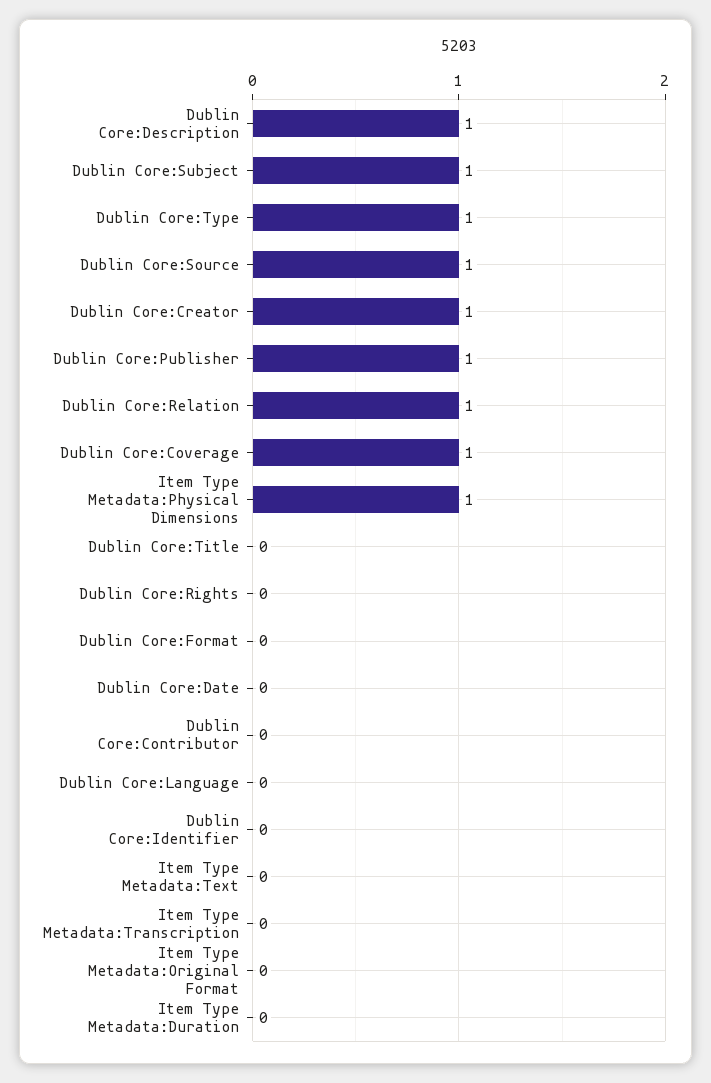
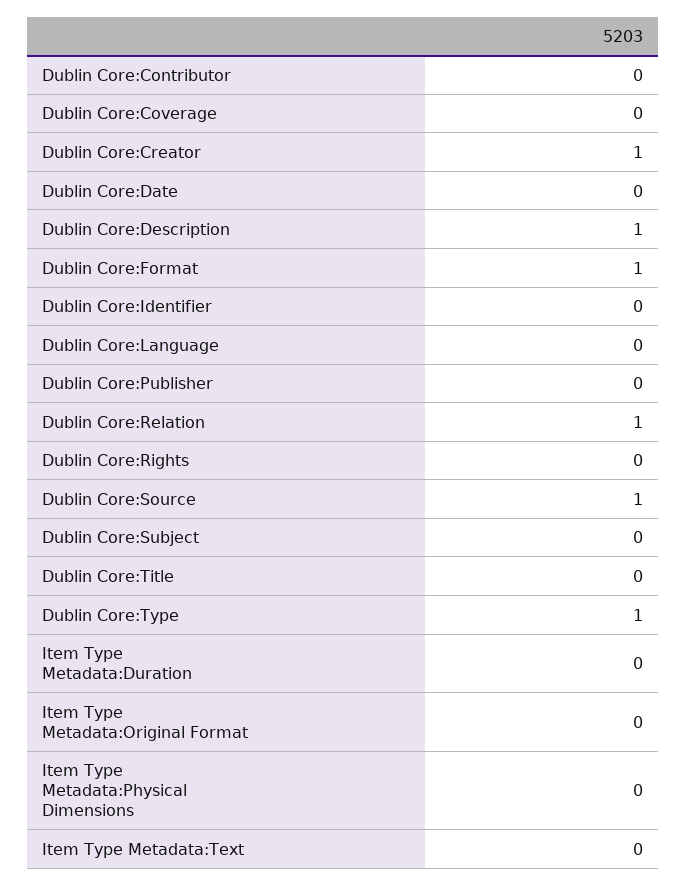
Dublin Core:Subject: 1 -> 0
Dublin Core:Publisher: 1 -> 0
Dublin Core:Coverage: 1 -> 0
Item Type Metadata:Physical Dimensions: 1 -> 0
Dublin Core:Format: 0 -> 1
Item Type Metadata:Transcription: 0 -> none

